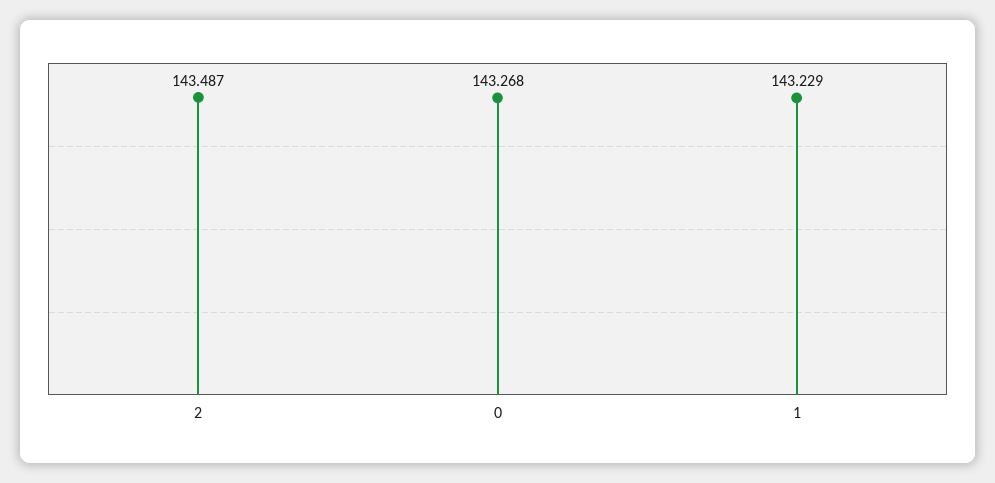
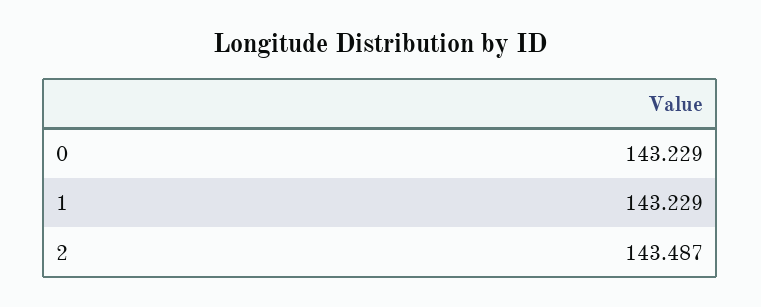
0: 143.268 -> 143.229

